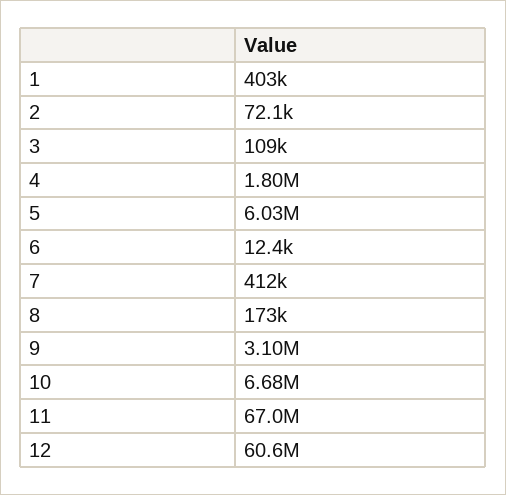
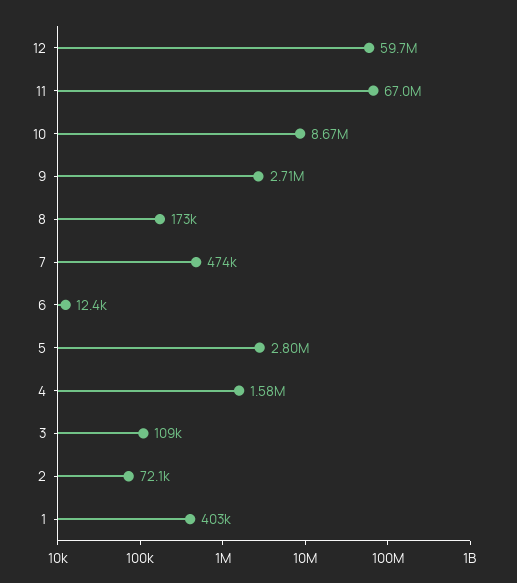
4: 1800000 -> 1580000
5: 6030000 -> 2800000
7: 412000 -> 474000
9: 3100000 -> 2710000
10: 6680000 -> 8670000
12: 60600000 -> 59700000

